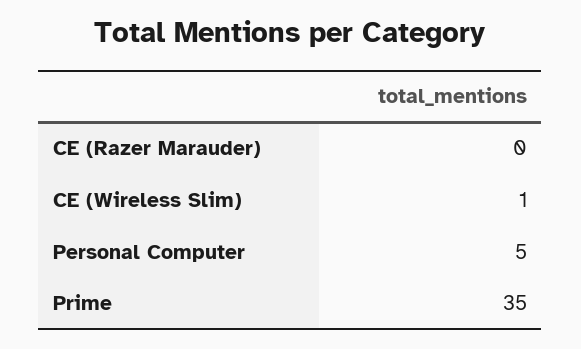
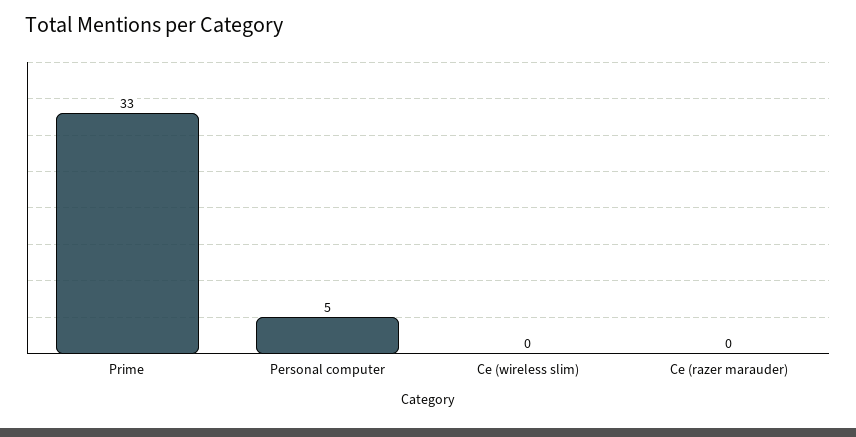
CE (Wireless Slim): 1 -> 0
Prime: 35 -> 33

